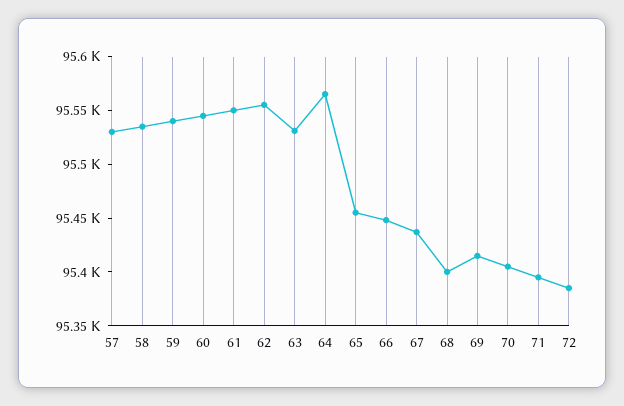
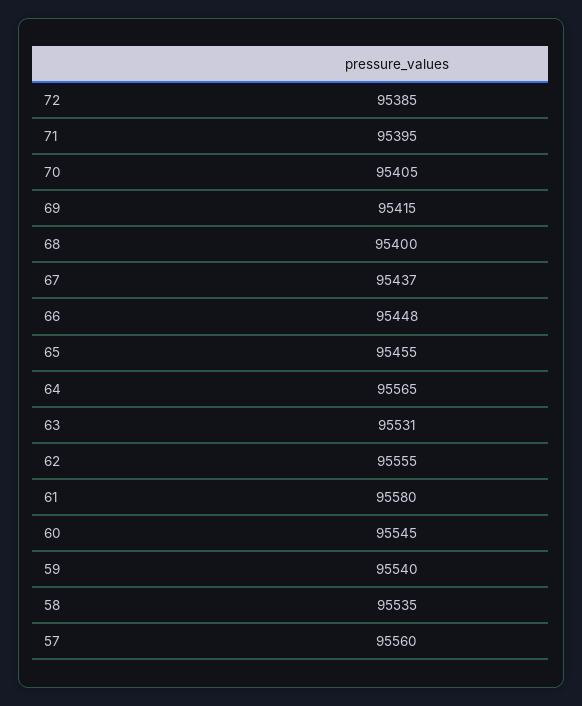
57: 95530 -> 95560
61: 95550 -> 95580

